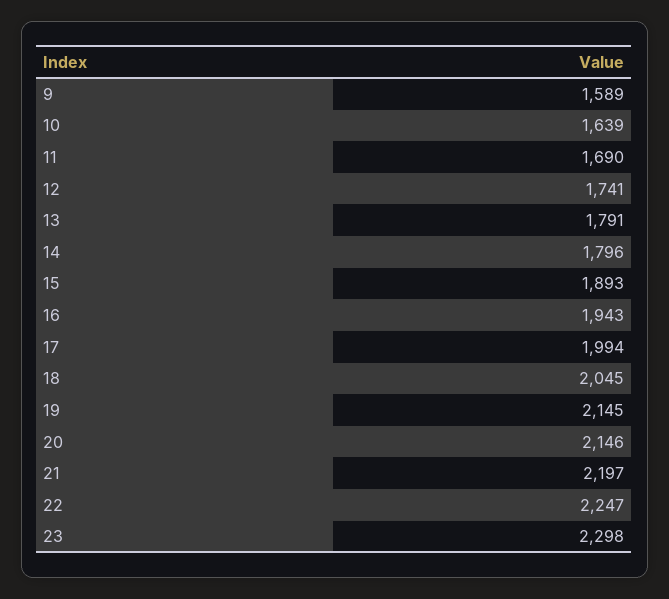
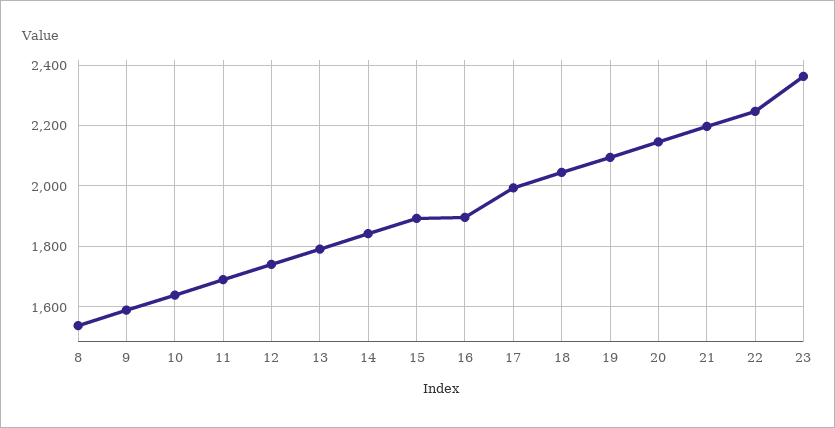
14: 1796 -> 1840
16: 1943 -> 1900
19: 2145 -> 2100
23: 2298 -> 2360
8: none -> 1540

